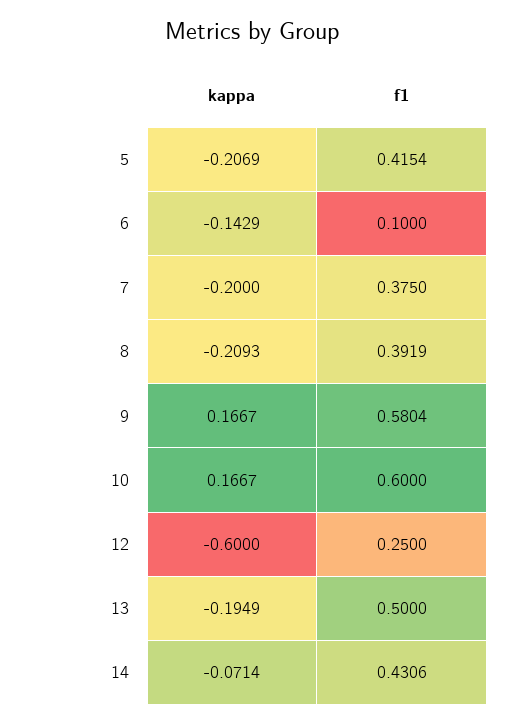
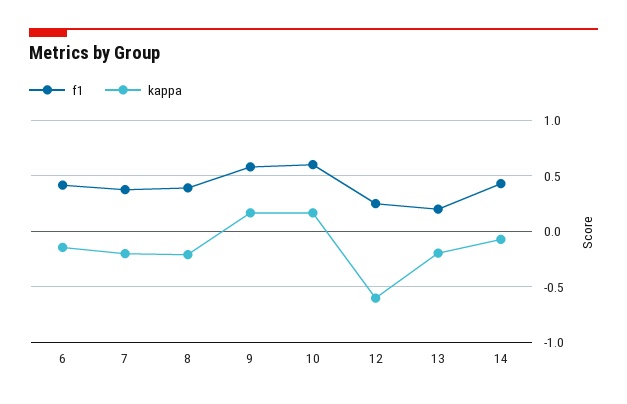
kappa, 5: -0.2069 -> none
f1, 5: 0.4154 -> none
f1, 6: 0.1 -> 0.4
f1, 13: 0.5 -> 0.2

